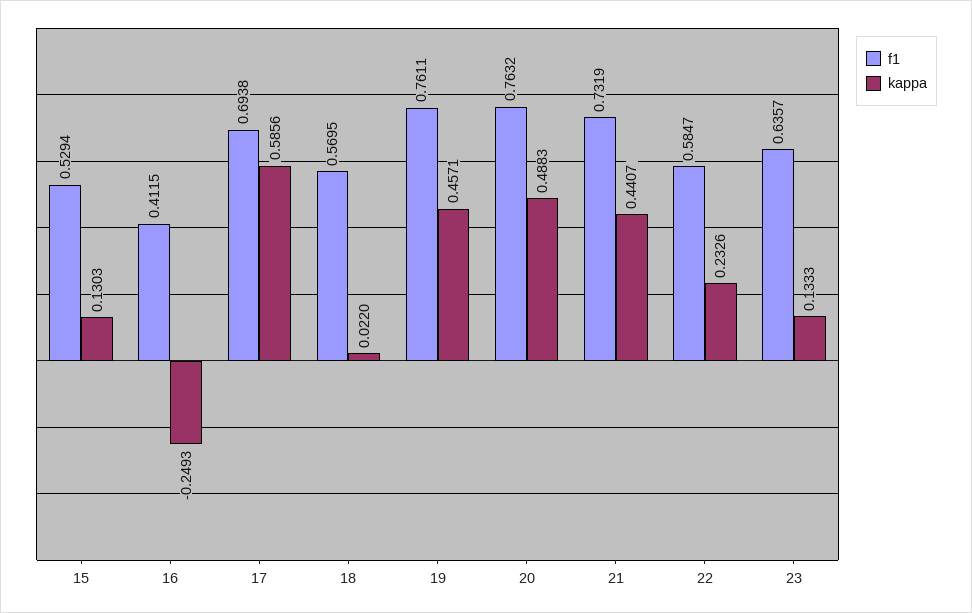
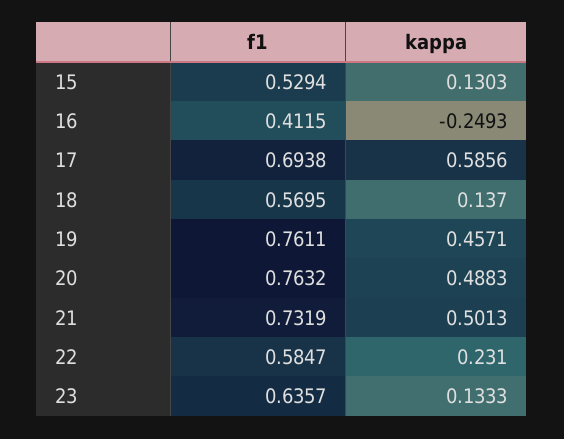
kappa, 18: 0.022 -> 0.137
kappa, 21: 0.4407 -> 0.5013
kappa, 22: 0.2326 -> 0.231

